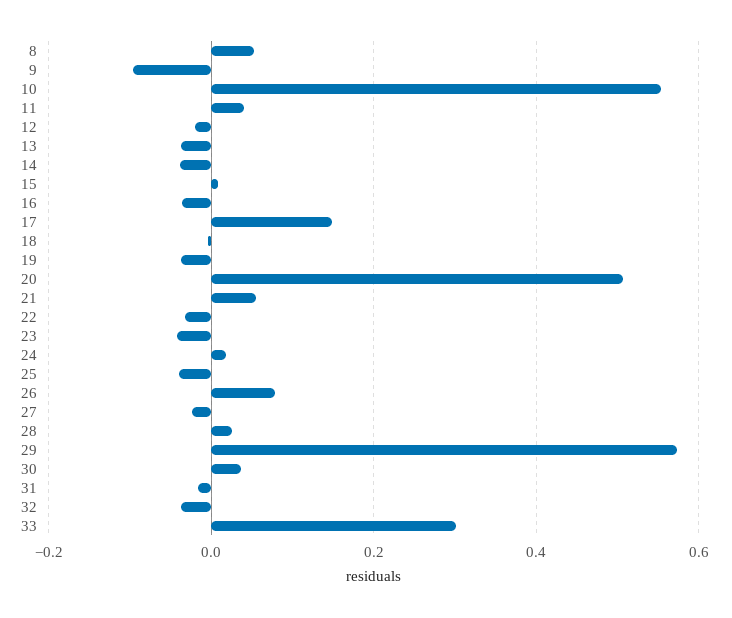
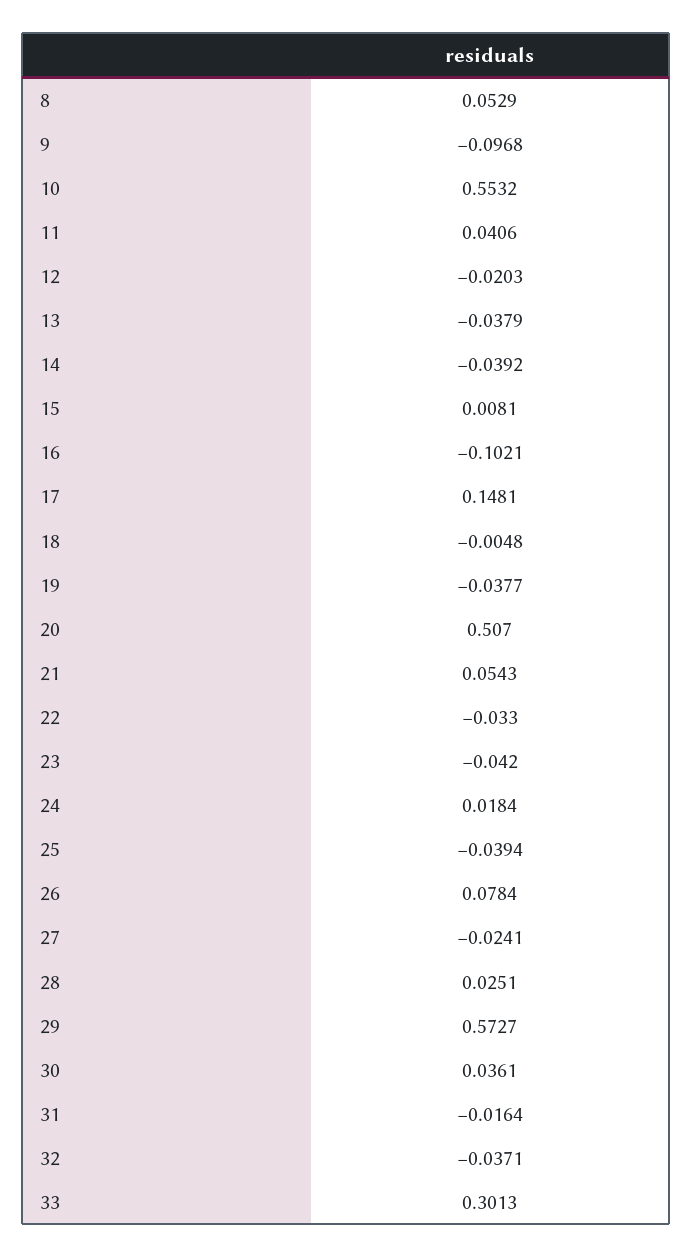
16: -0.04 -> -0.1021

